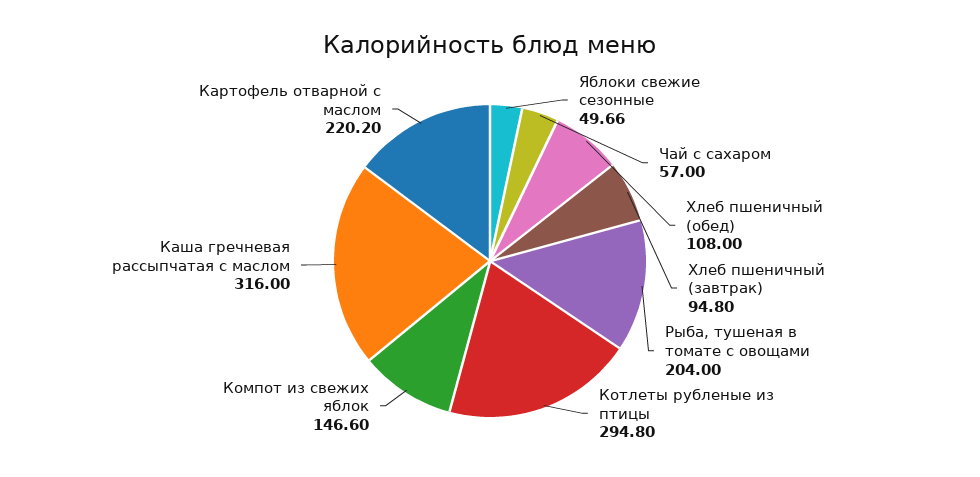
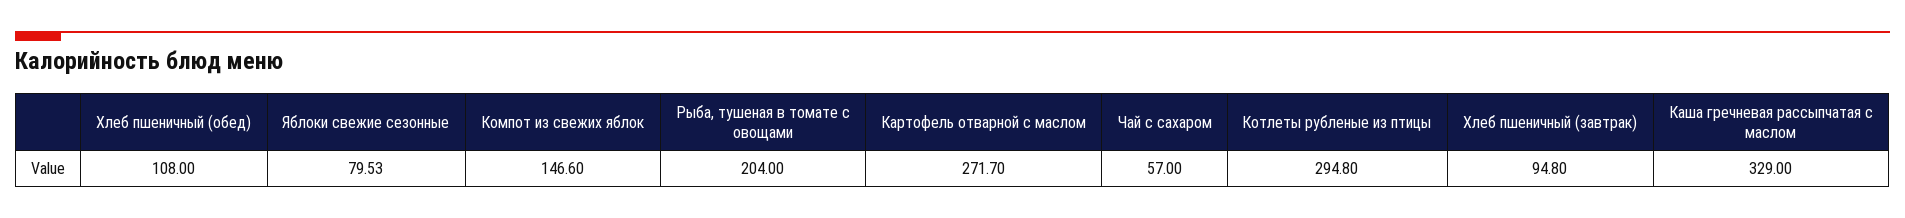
Яблоки свежие сезонные: 49.66 -> 79.53
Каша гречневая рассыпчатая с маслом: 316 -> 329
Картофель отварной с маслом: 220.2 -> 271.7

